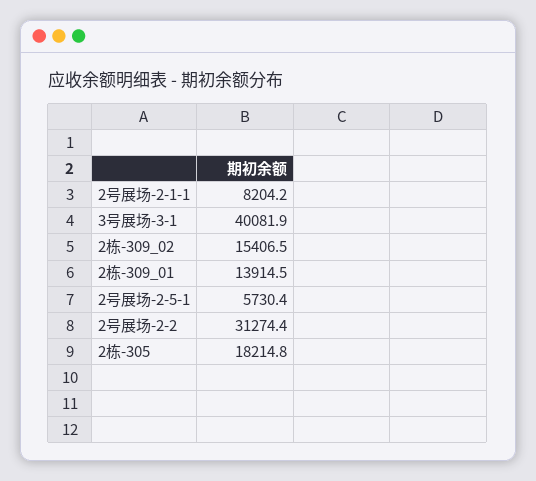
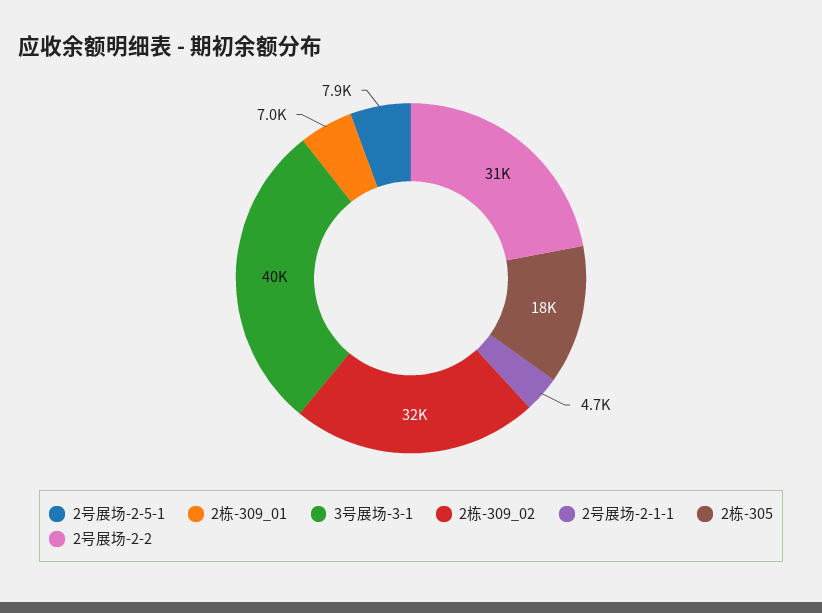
2号展场-2-1-1: 8204.2 -> 4700
2栋-309_02: 15406.5 -> 32000
2栋-309_01: 13914.5 -> 7000
2号展场-2-5-1: 5730.4 -> 7900

